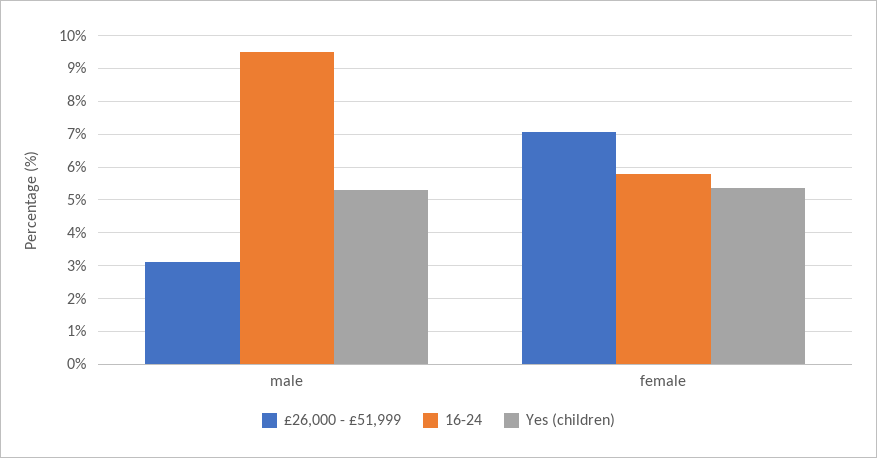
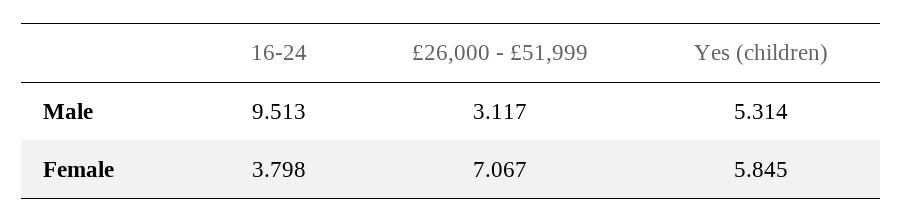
16-24, female: 5.8 -> 3.798
Yes (children), female: 5.4 -> 5.845

